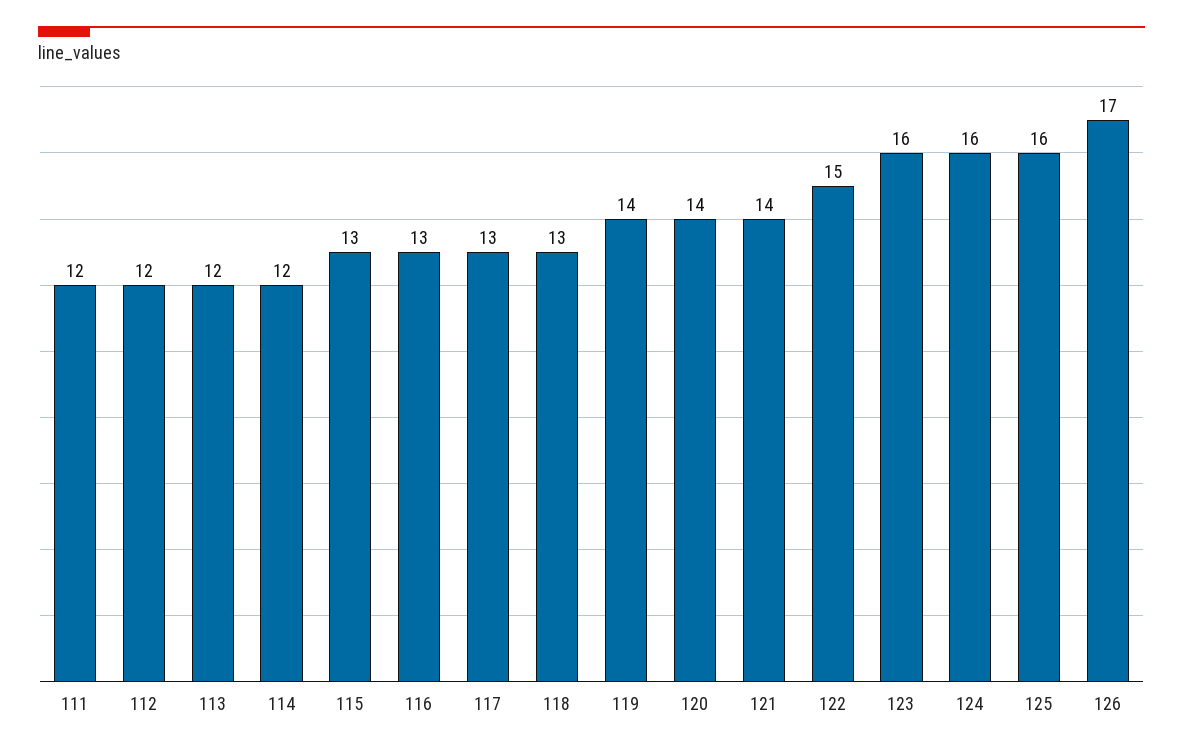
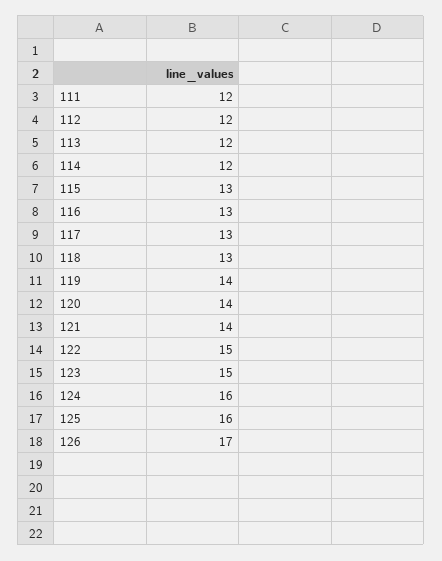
123: 16 -> 15

